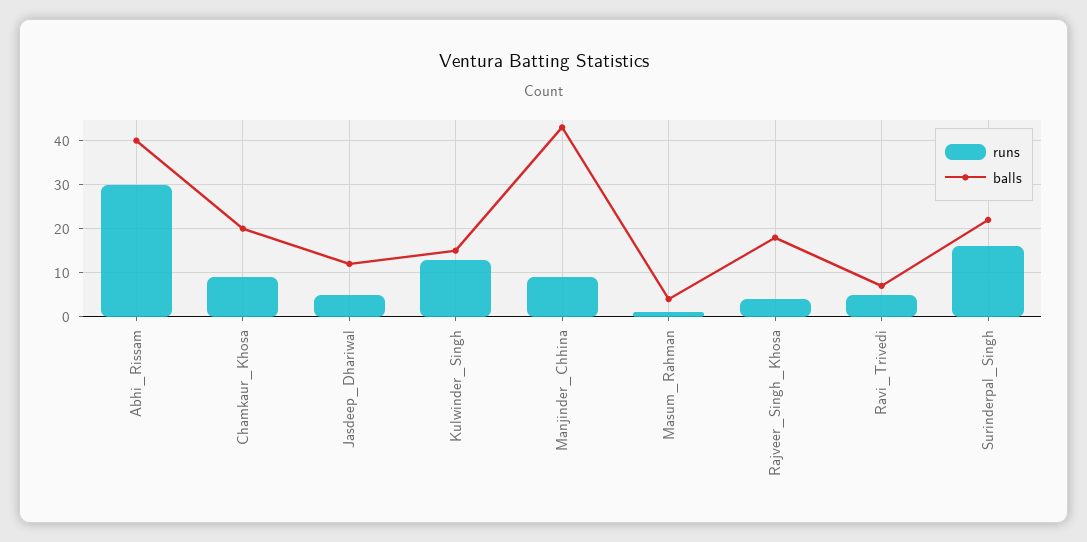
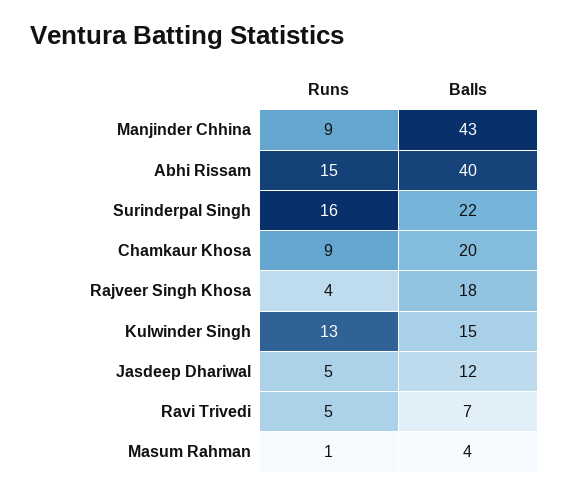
runs, Abhi_Rissam: 30 -> 15

